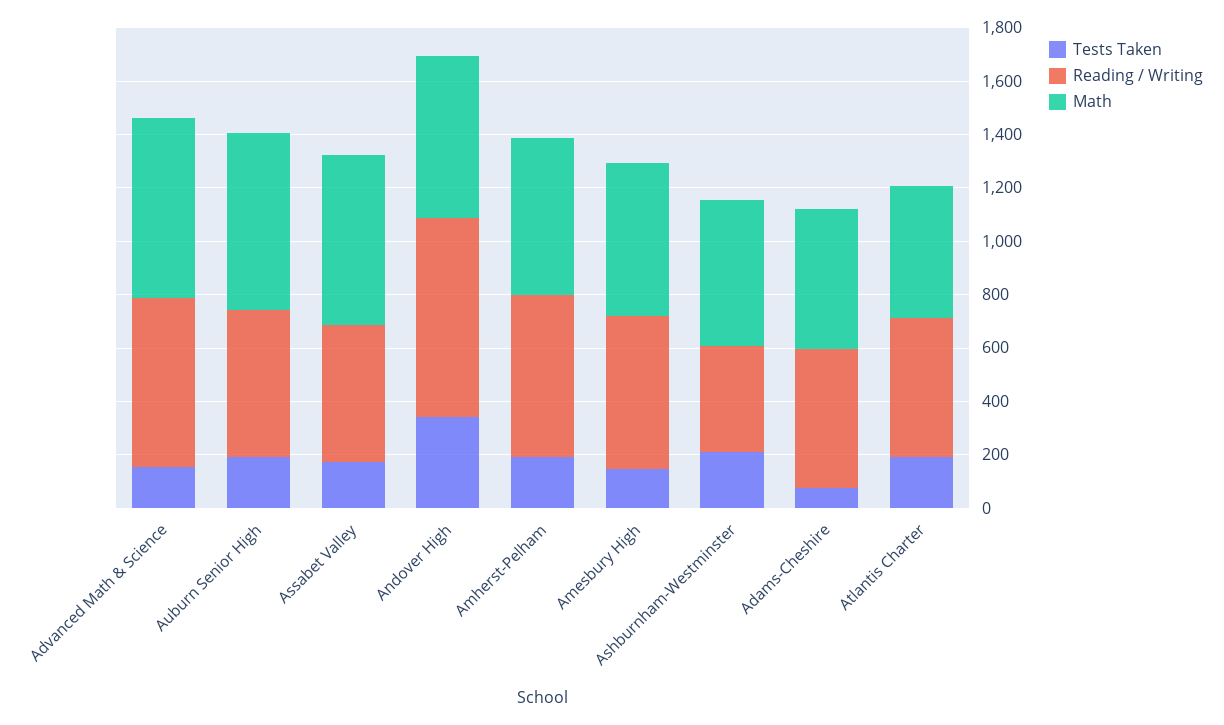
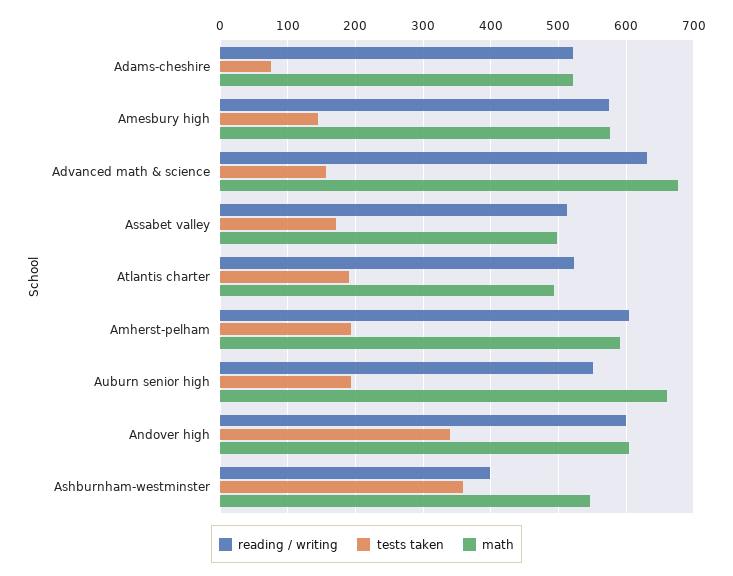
Math, Assabet Valley: 650 -> 500
Reading / Writing, Andover High: 750 -> 600
Tests Taken, Ashburnham-Westminster: 200 -> 360

